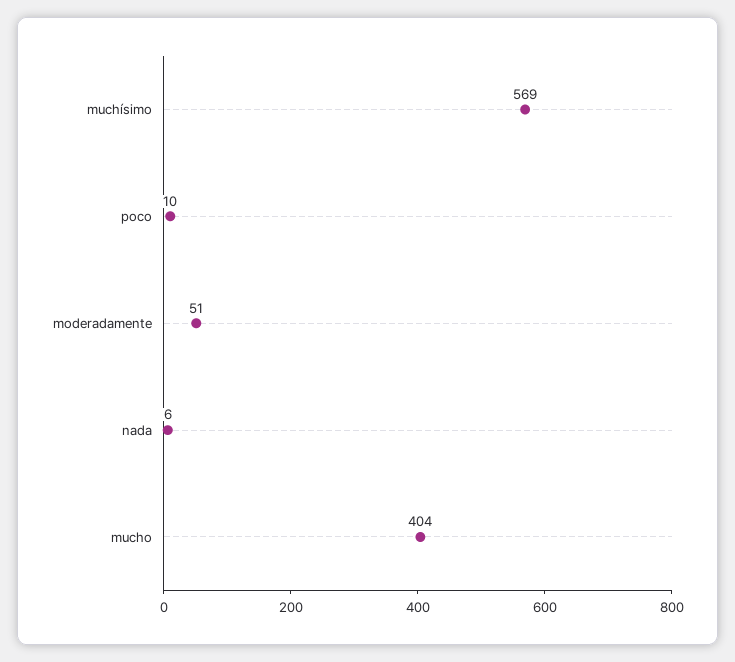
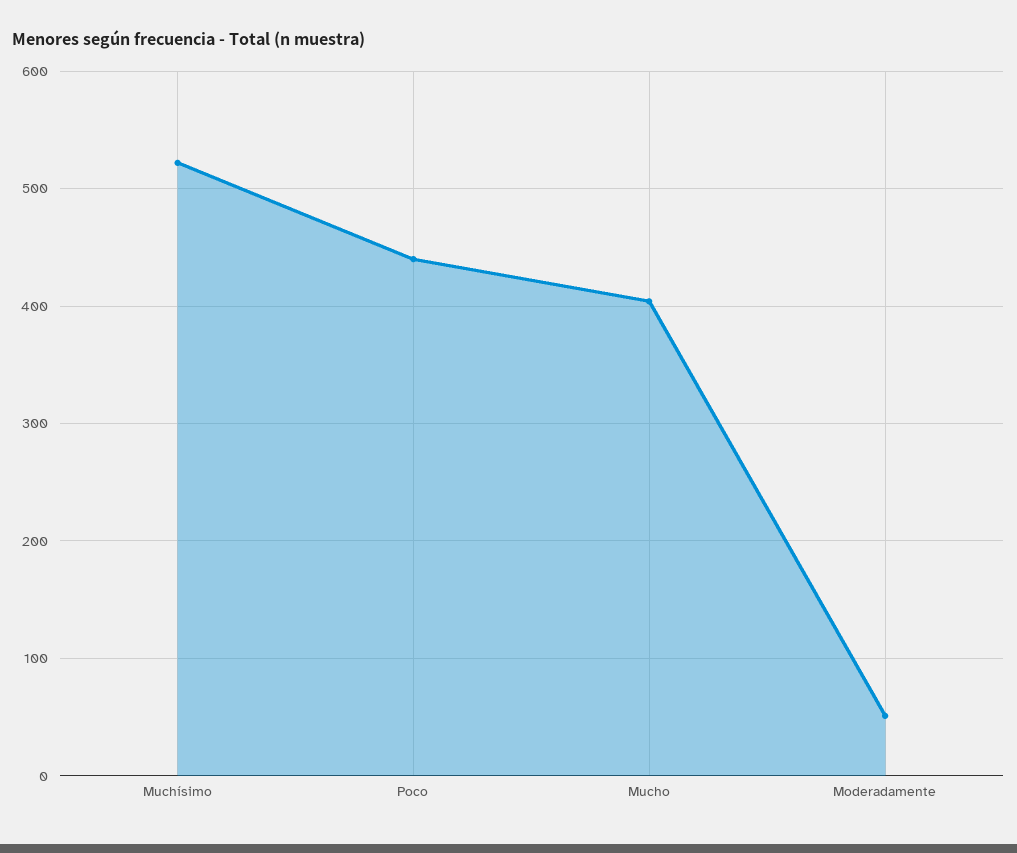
muchísimo: 569 -> 520
poco: 10 -> 440
nada: 6 -> none

